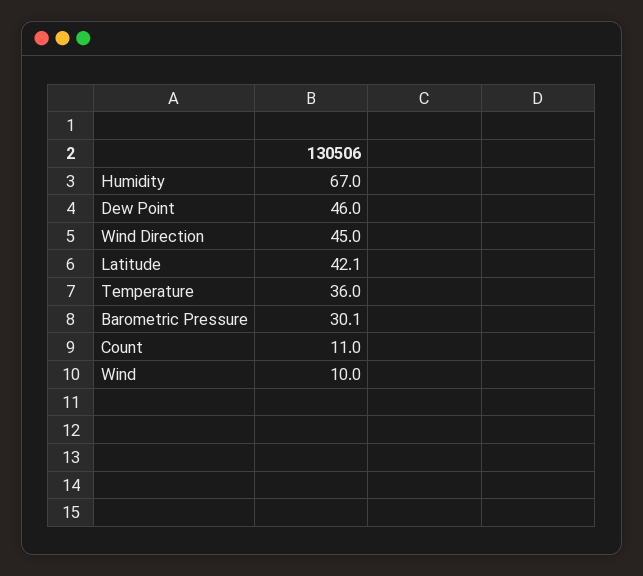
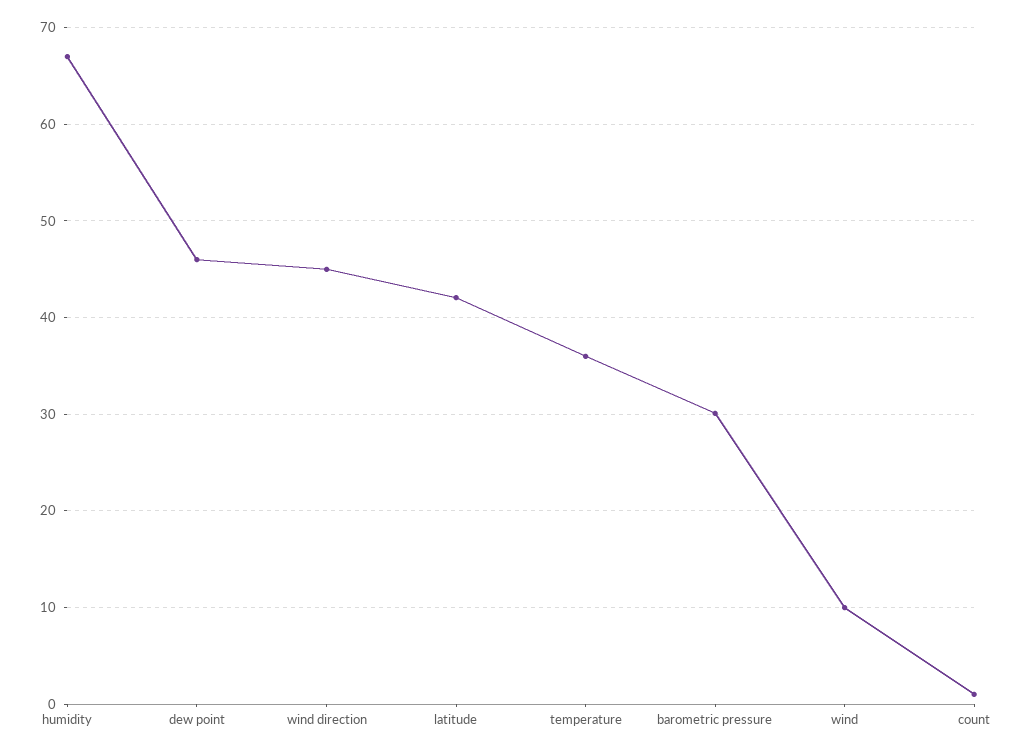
Count: 11 -> 1

